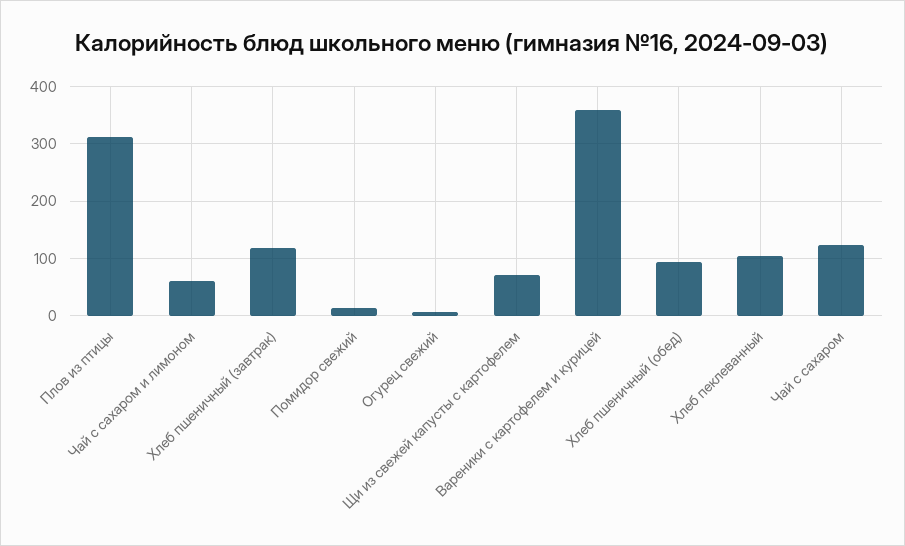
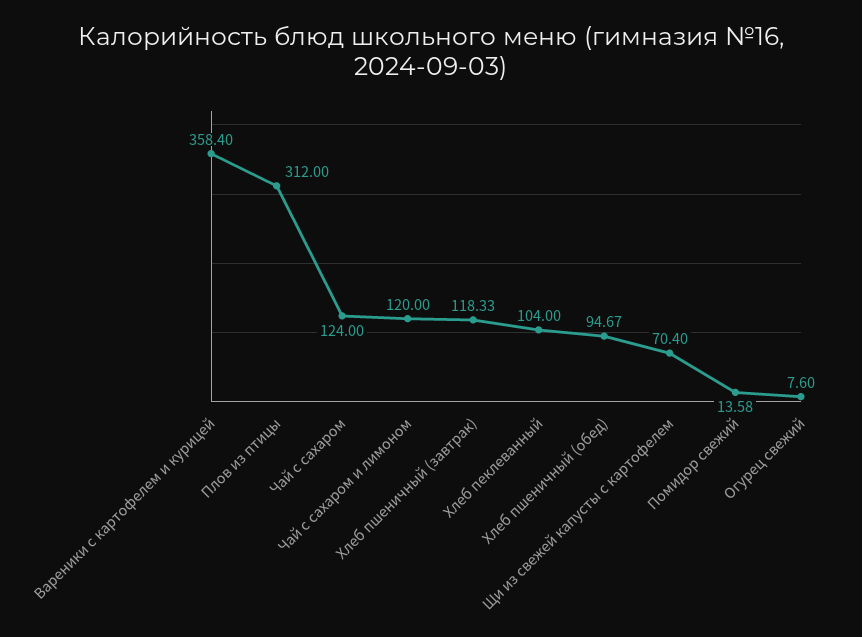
Чай с сахаром и лимоном: 60 -> 120

